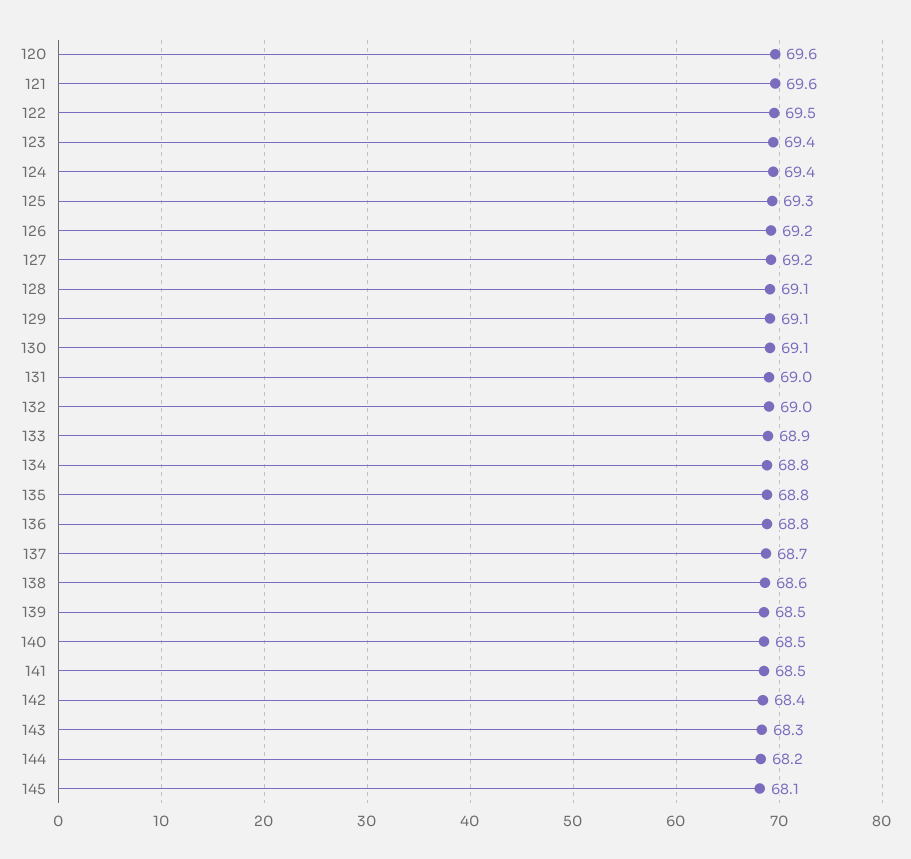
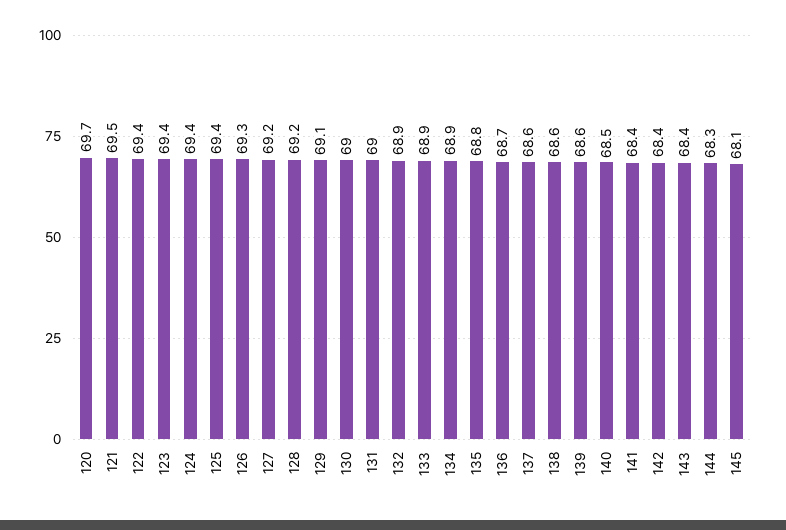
120: 69.6 -> 69.7
121: 69.6 -> 69.5
122: 69.5 -> 69.4
125: 69.3 -> 69.4
126: 69.2 -> 69.3
128: 69.1 -> 69.2
130: 69.1 -> 69
132: 69 -> 68.9
134: 68.8 -> 68.9
136: 68.8 -> 68.7
137: 68.7 -> 68.6
139: 68.5 -> 68.6
141: 68.5 -> 68.4
143: 68.3 -> 68.4
144: 68.2 -> 68.3

